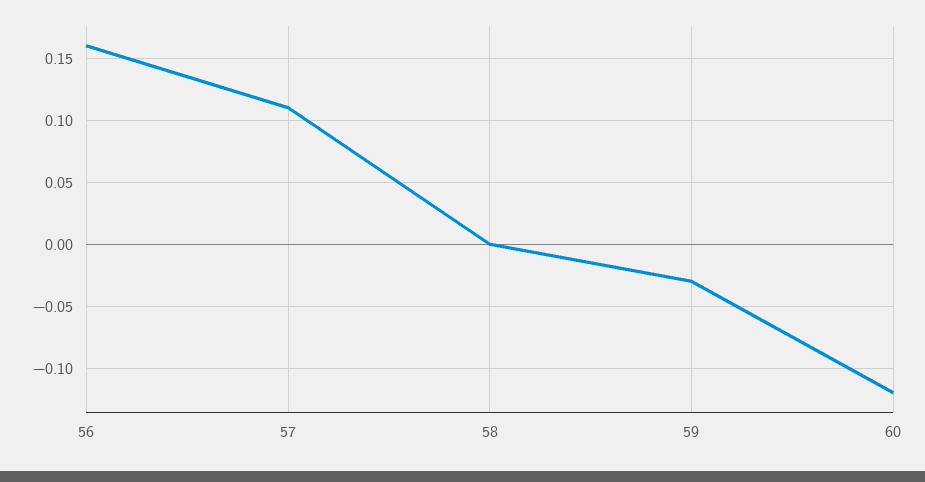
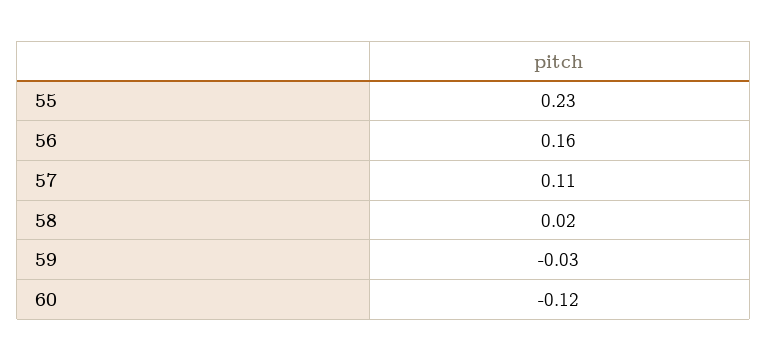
58: 0 -> 0.02
55: none -> 0.23

